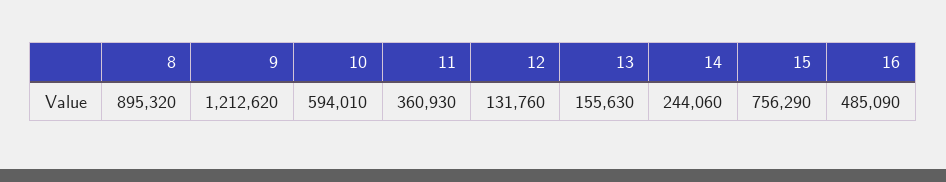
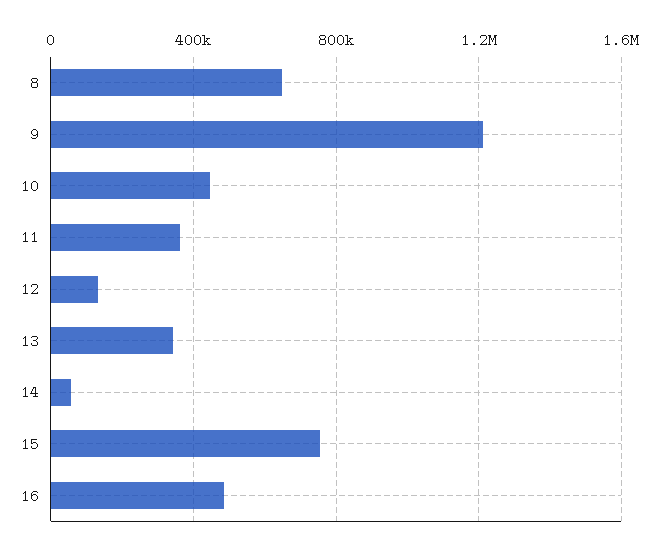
8: 895320 -> 650000
10: 594010 -> 450000
13: 155630 -> 350000
14: 244060 -> 50000

